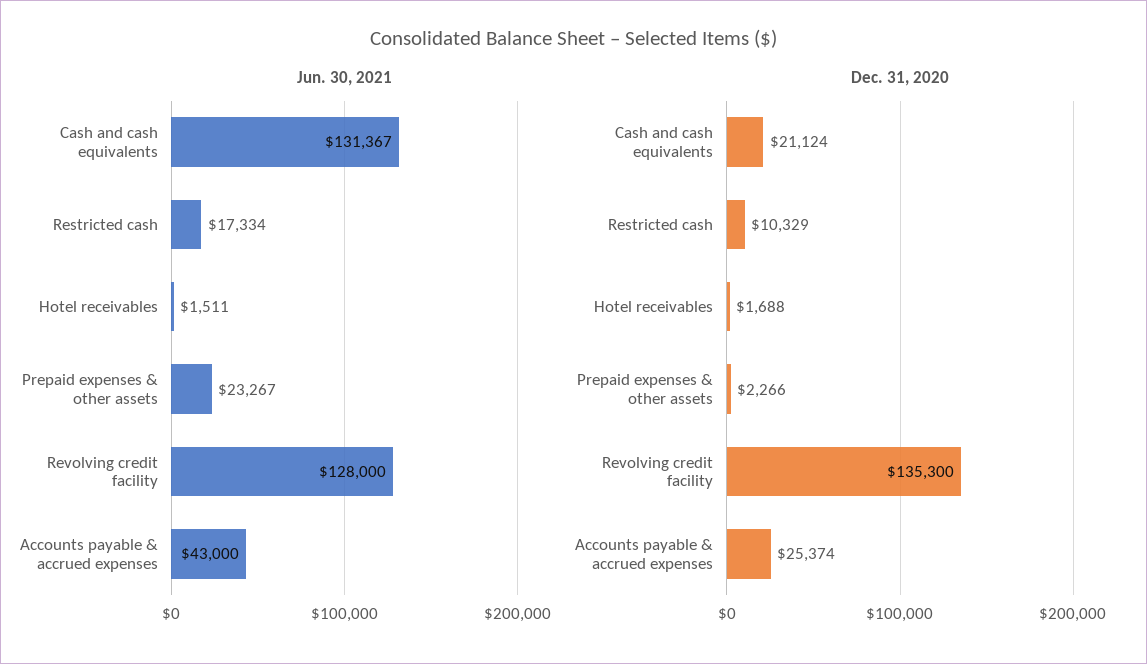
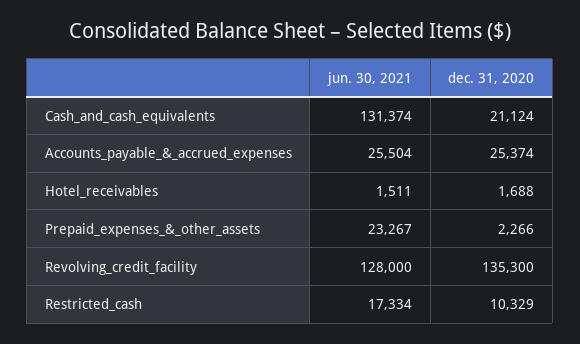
Jun. 30, 2021, Cash and cash equivalents: 131367 -> 131374
Jun. 30, 2021, Accounts payable & accrued expenses: 43000 -> 25504

